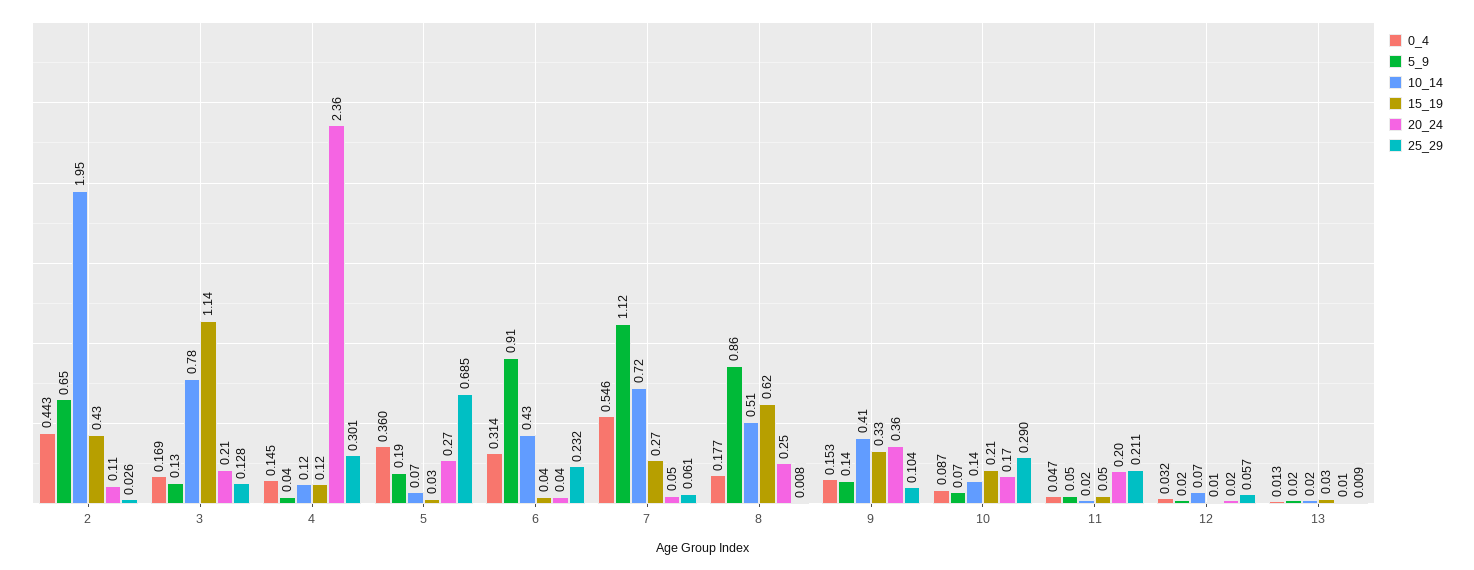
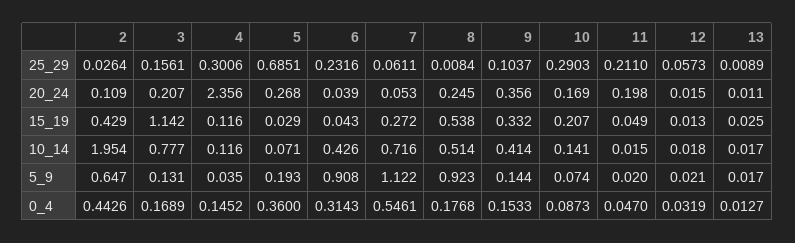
25_29, 3: 0.128 -> 0.1561
5_9, 8: 0.86 -> 0.923
15_19, 8: 0.62 -> 0.538
5_9, 11: 0.05 -> 0.02
10_14, 12: 0.07 -> 0.018

